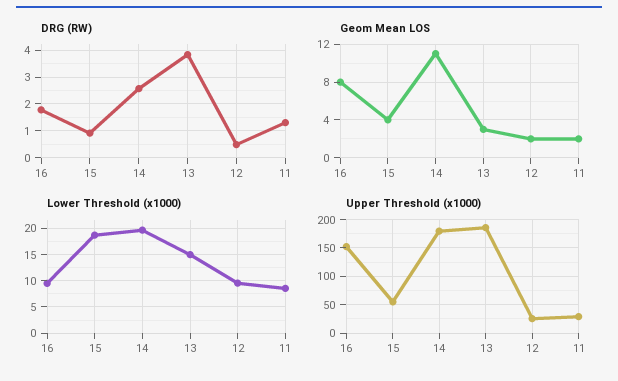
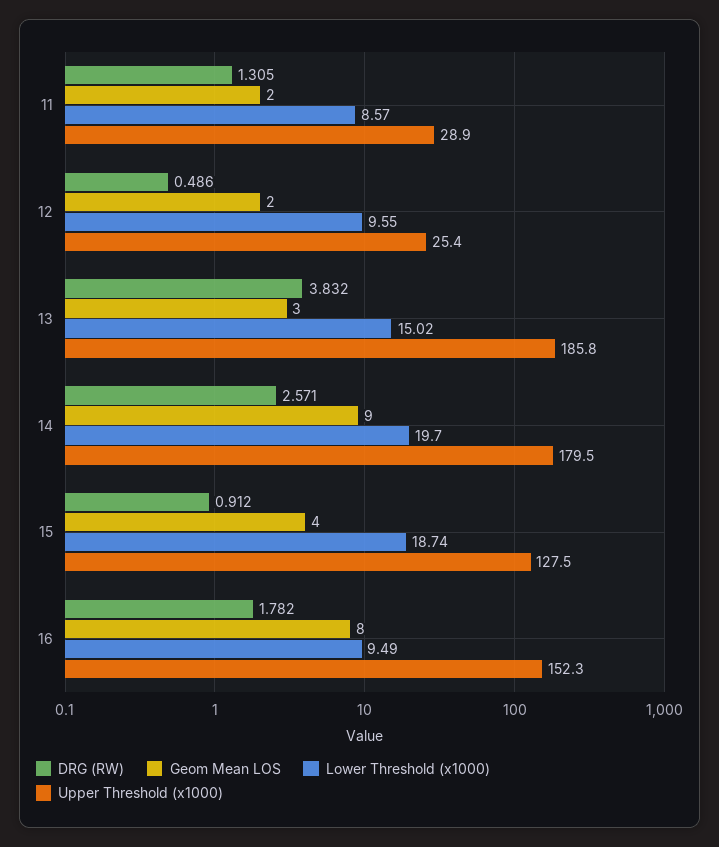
Geom Mean LOS, 14: 11 -> 9
Upper Threshold (x1000), 15: 50 -> 127.5

